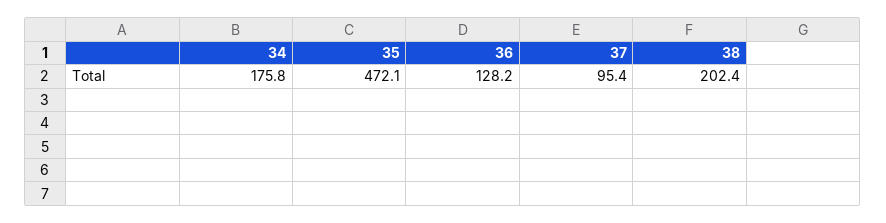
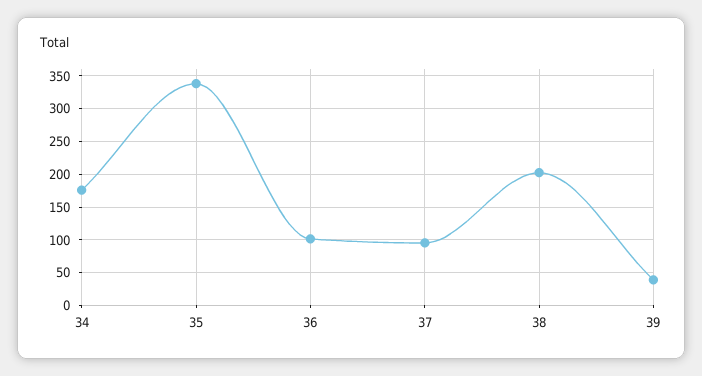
35: 472.1 -> 340
36: 128.2 -> 100
39: none -> 40

